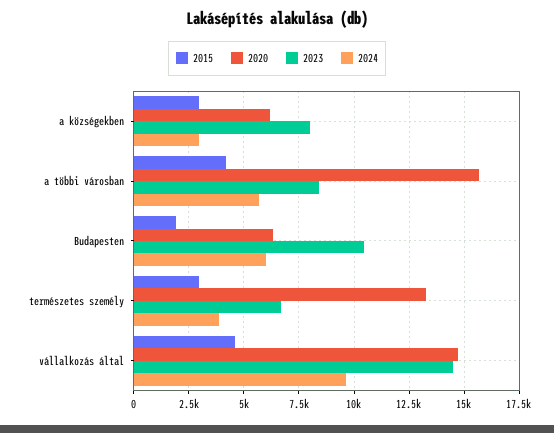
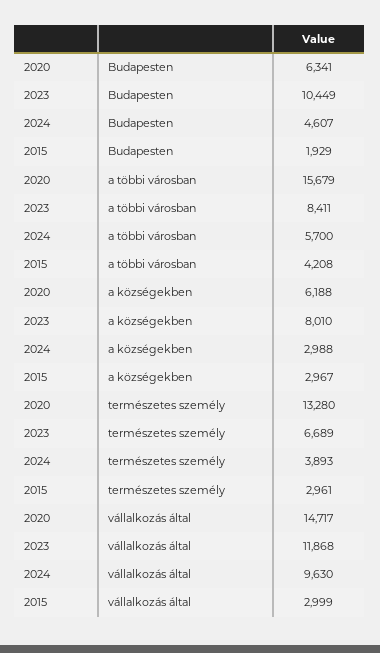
2024, Budapesten: 6000 -> 4607
2015, vállalkozás által: 4500 -> 2999
2023, vállalkozás által: 14500 -> 11868

